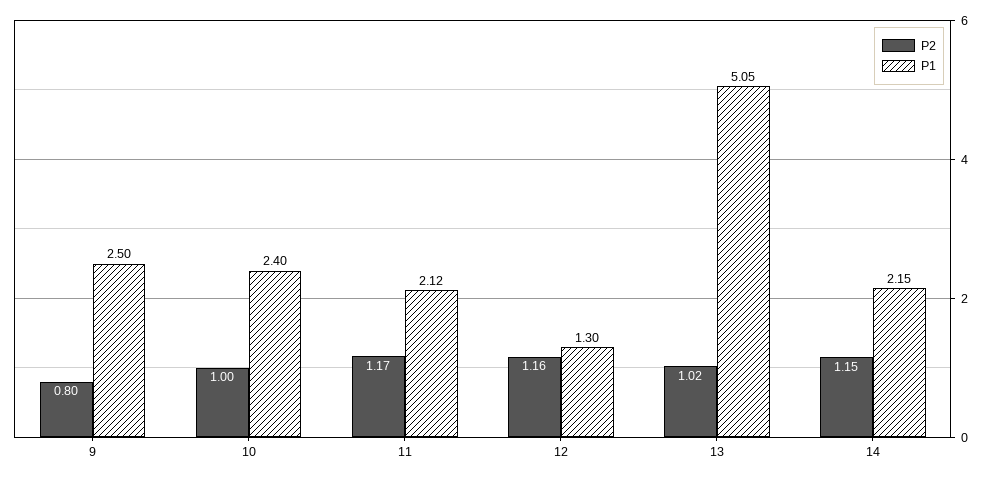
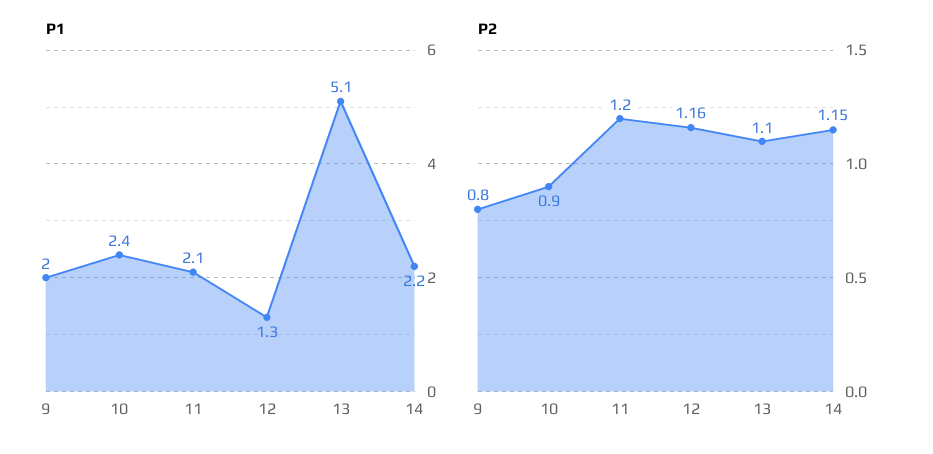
P1, 9: 2.5 -> 2
P2, 10: 1 -> 0.9
P2, 11: 1.17 -> 1.2
P2, 13: 1.02 -> 1.1

